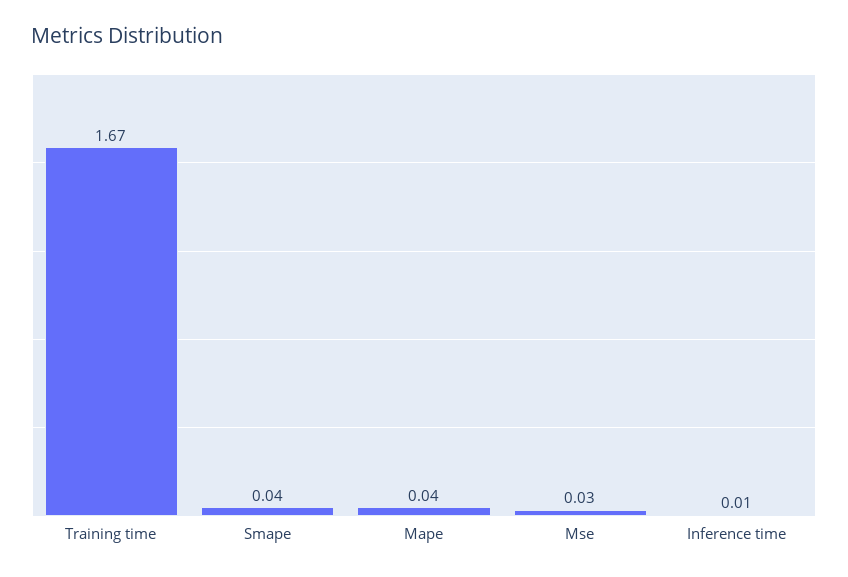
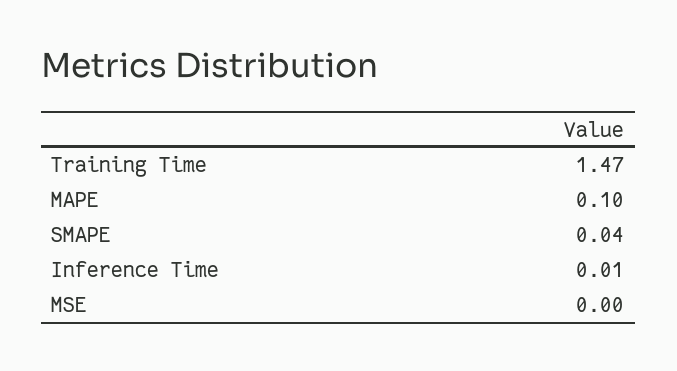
Training time: 1.67 -> 1.47
Mape: 0.04 -> 0.1
Mse: 0.03 -> 0

